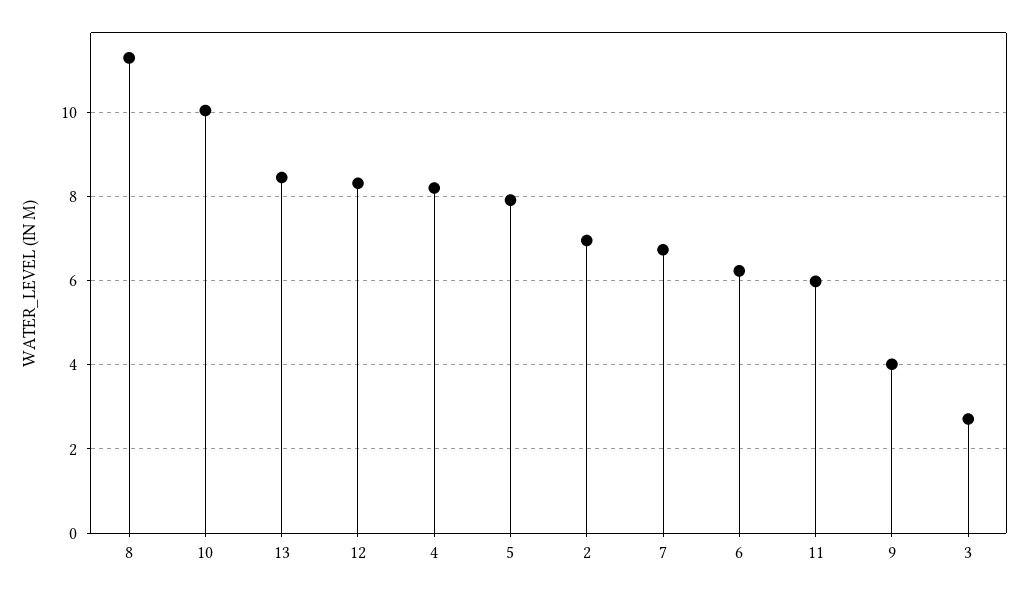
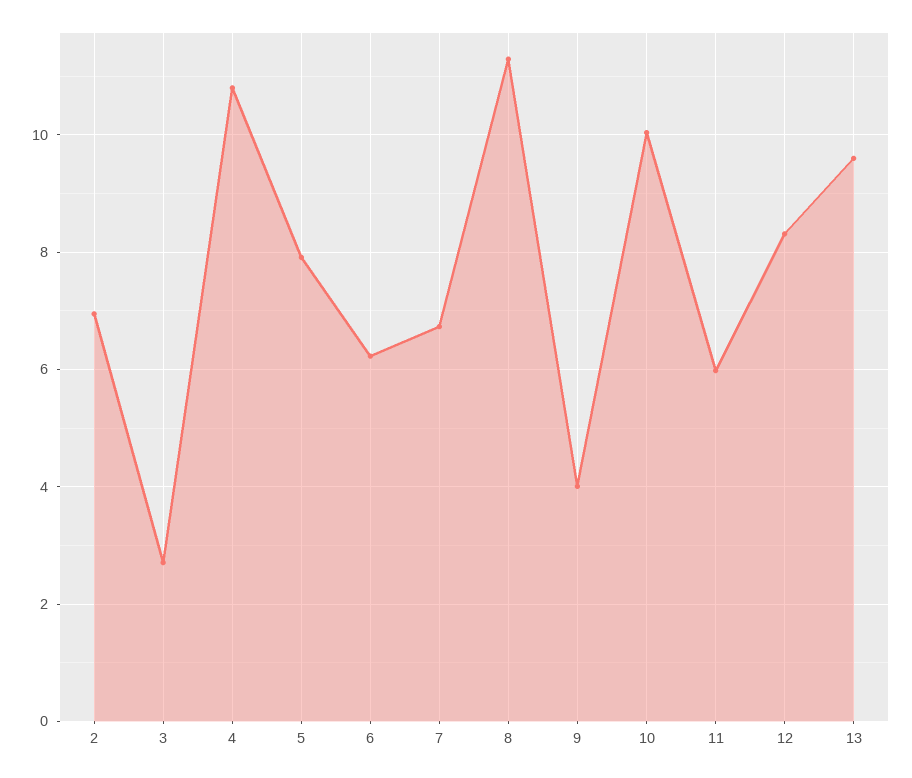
13: 8.4 -> 9.6
4: 8.2 -> 10.8

